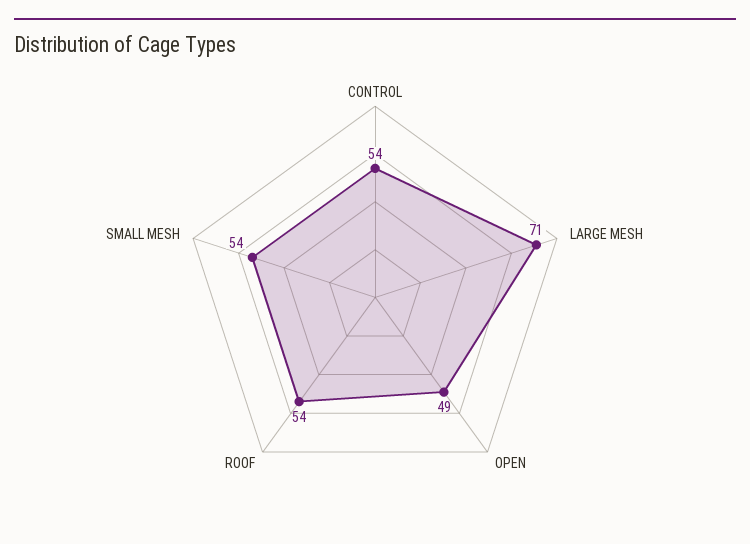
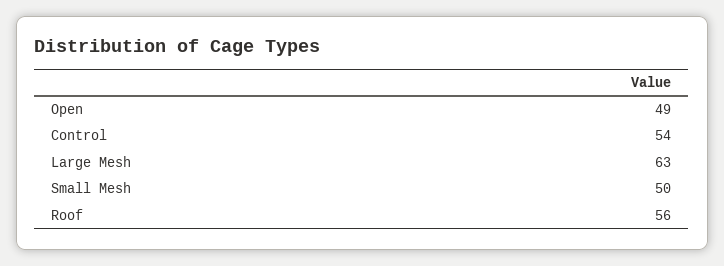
LARGE MESH: 71 -> 63
ROOF: 54 -> 56
SMALL MESH: 54 -> 50

